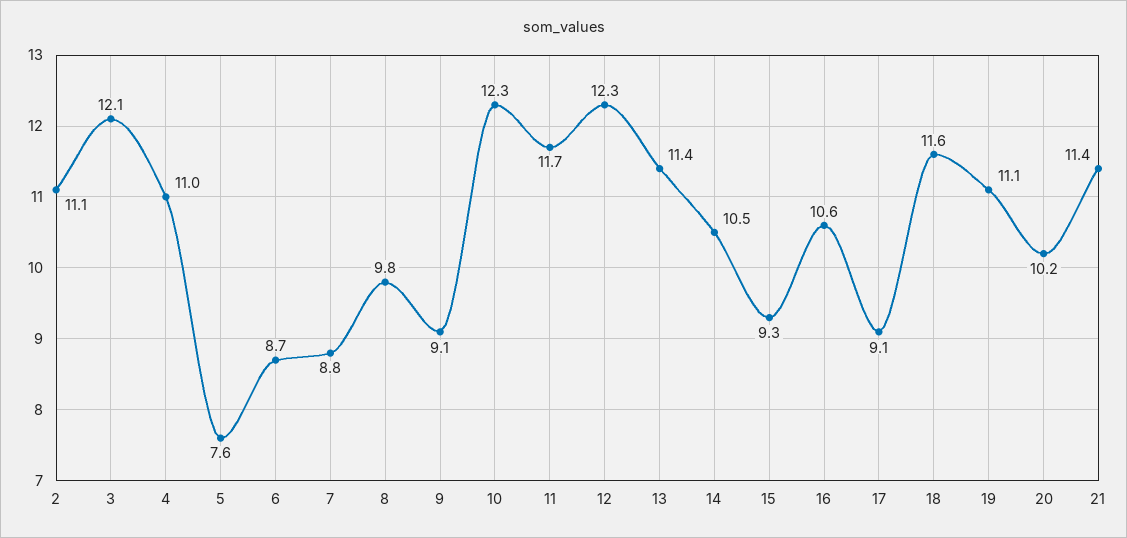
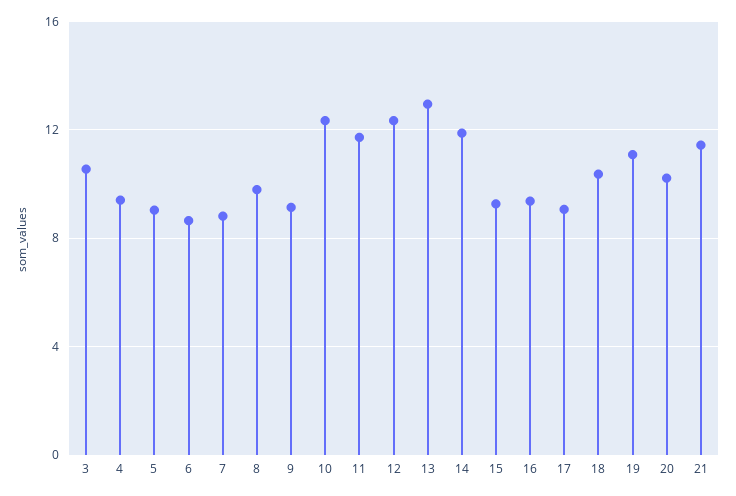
2: 11.1 -> none
3: 12.1 -> 10.5
4: 11 -> 9.5
5: 7.6 -> 9
13: 11.4 -> 13
14: 10.5 -> 12
16: 10.6 -> 9.5
18: 11.6 -> 10.5

